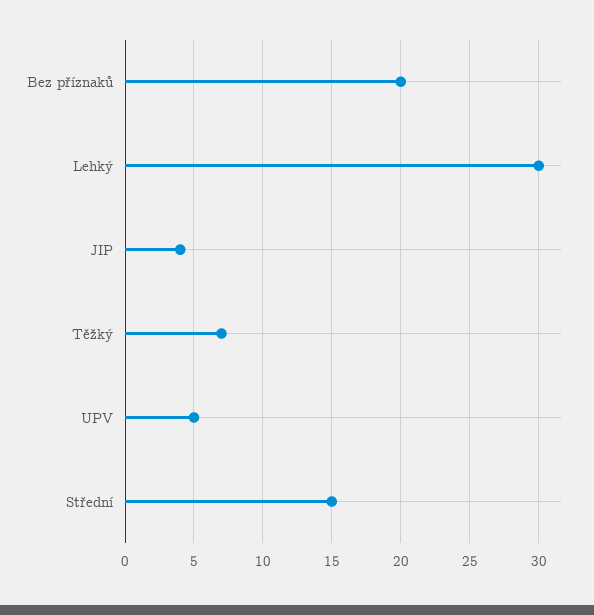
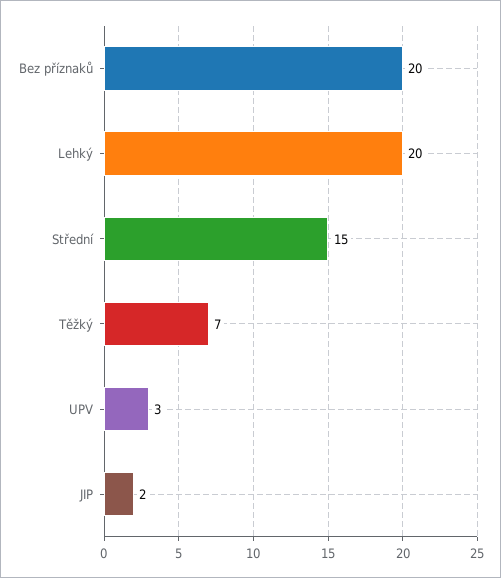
Lehký: 30 -> 20
JIP: 4 -> 2
UPV: 5 -> 3

